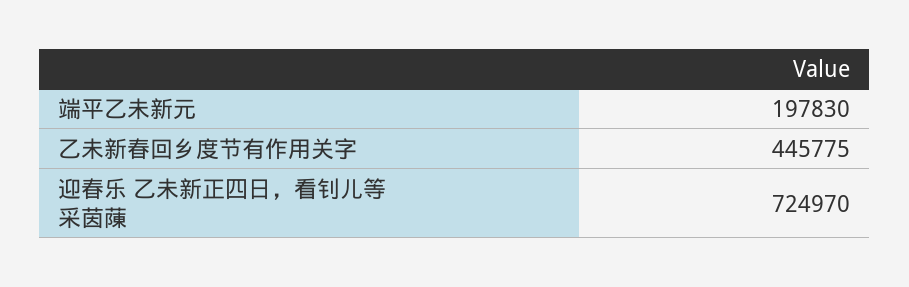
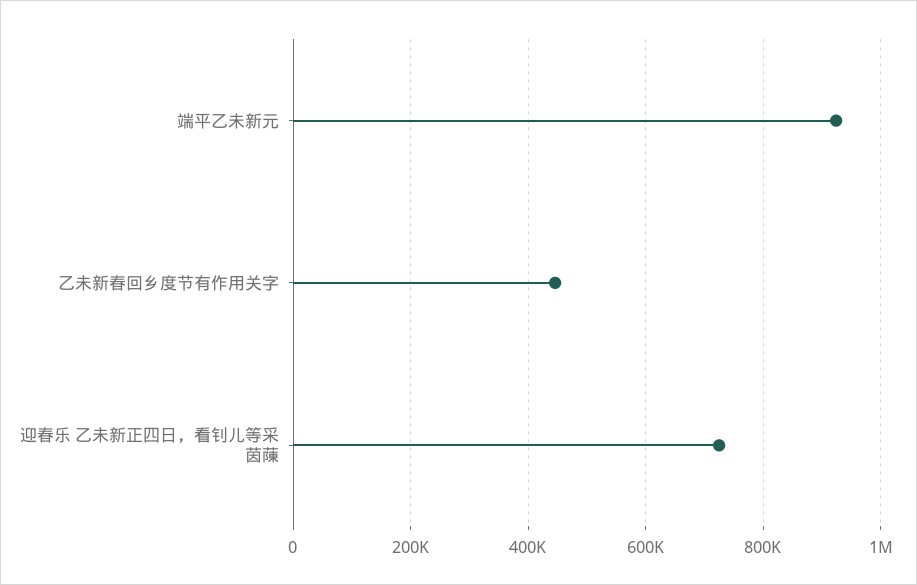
端平乙未新元: 197830 -> 920000

